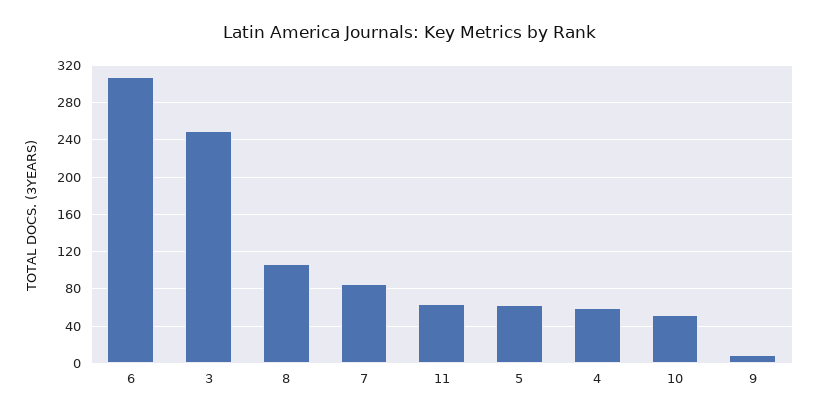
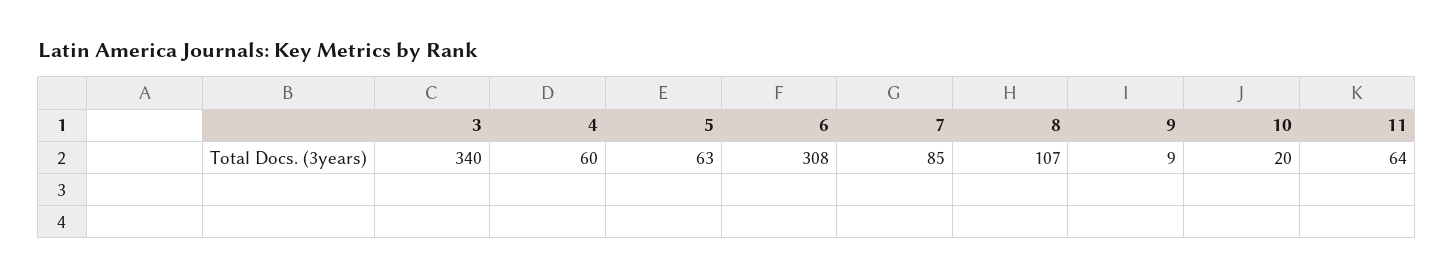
3: 250 -> 340
10: 50 -> 20

